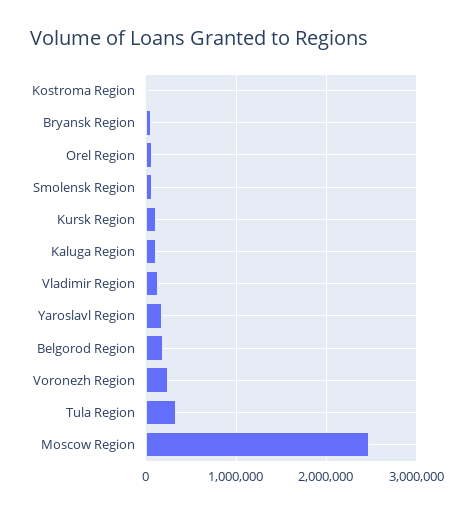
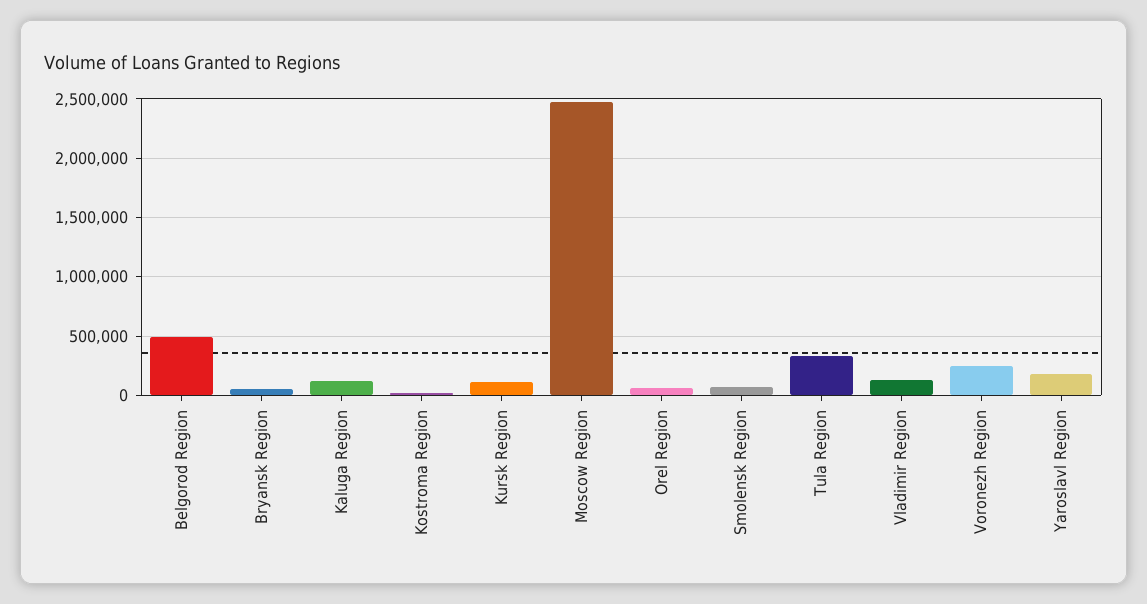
Belgorod Region: 200000 -> 500000

